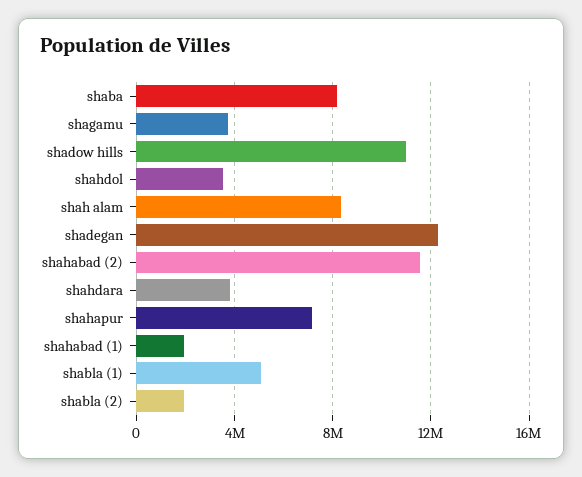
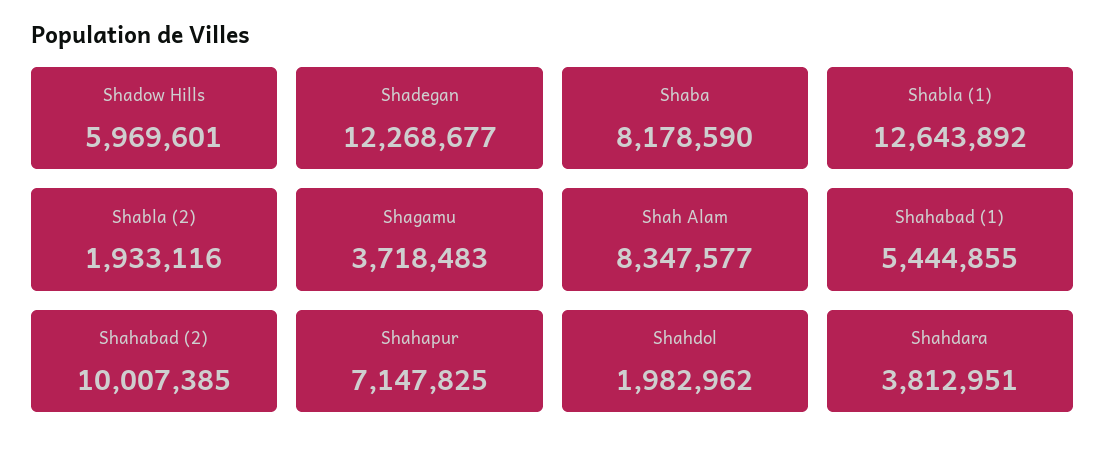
shadow hills: 11000000 -> 5969601
shahdol: 3500000 -> 1982962
shahabad (2): 11500000 -> 10007385
shahabad (1): 2000000 -> 5444855
shabla (1): 5000000 -> 12643892

